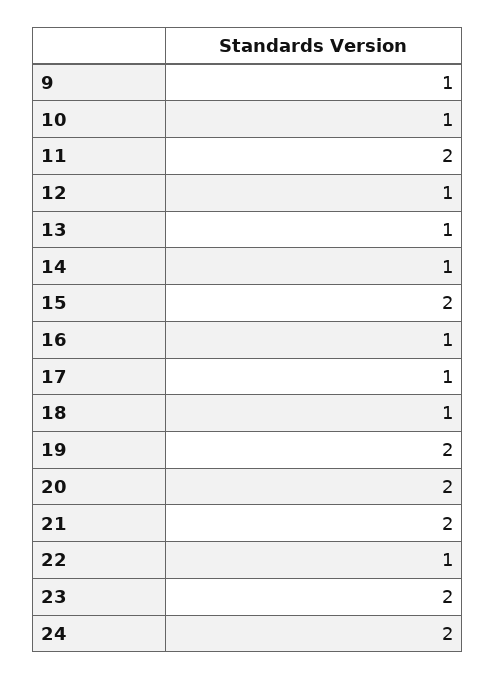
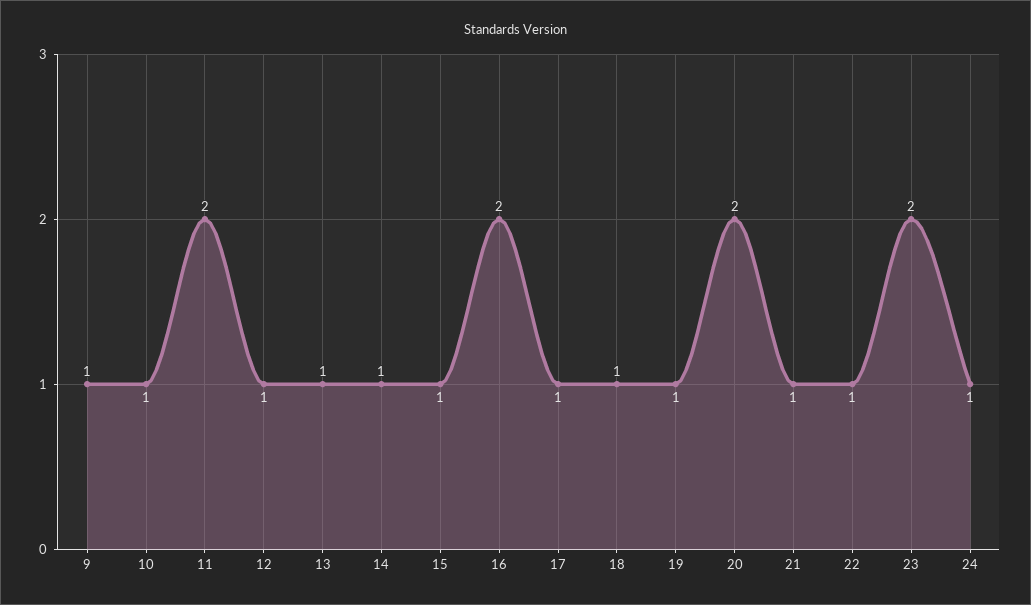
15: 2 -> 1
16: 1 -> 2
19: 2 -> 1
21: 2 -> 1
24: 2 -> 1

